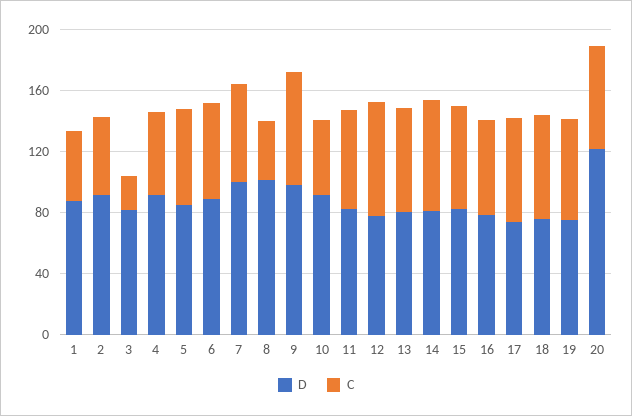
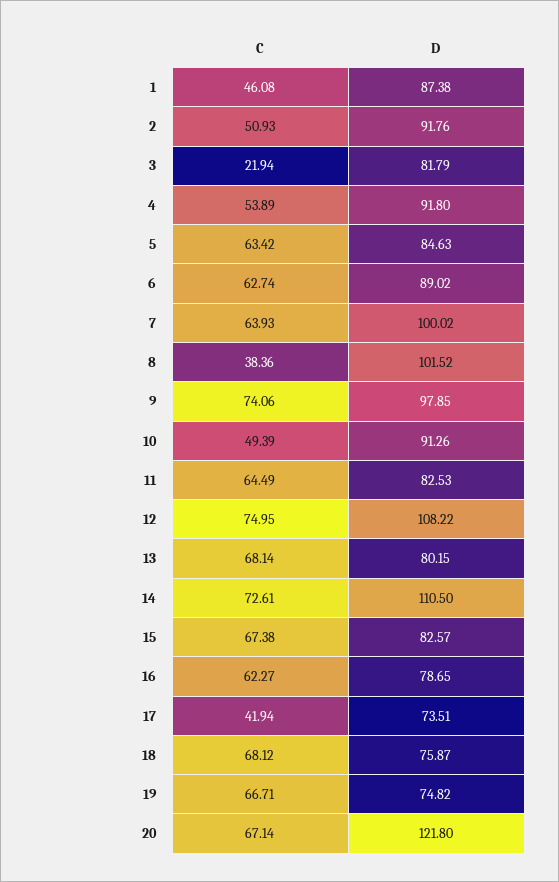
D, 12: 80 -> 108.22
D, 14: 80 -> 110.5
C, 17: 70 -> 41.94

